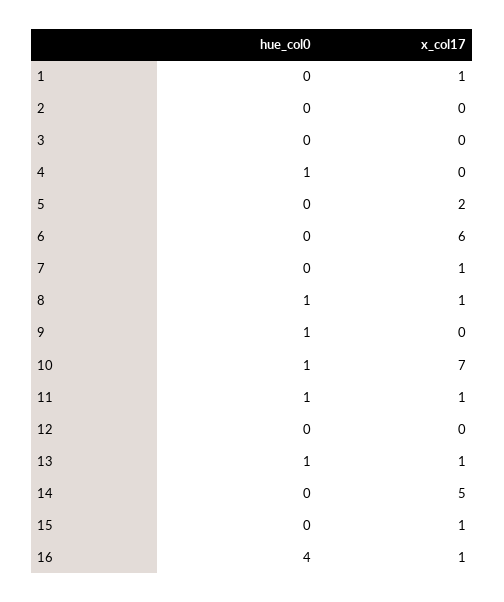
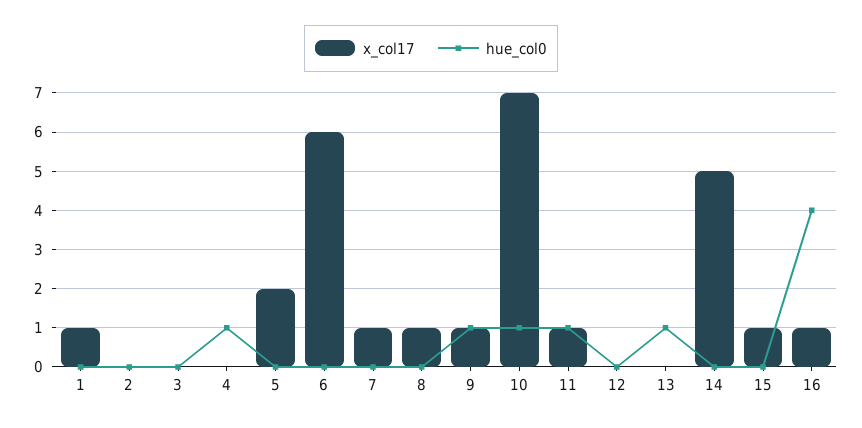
hue_col0, 8: 1 -> 0
x_col17, 9: 0 -> 1
x_col17, 13: 1 -> 0

